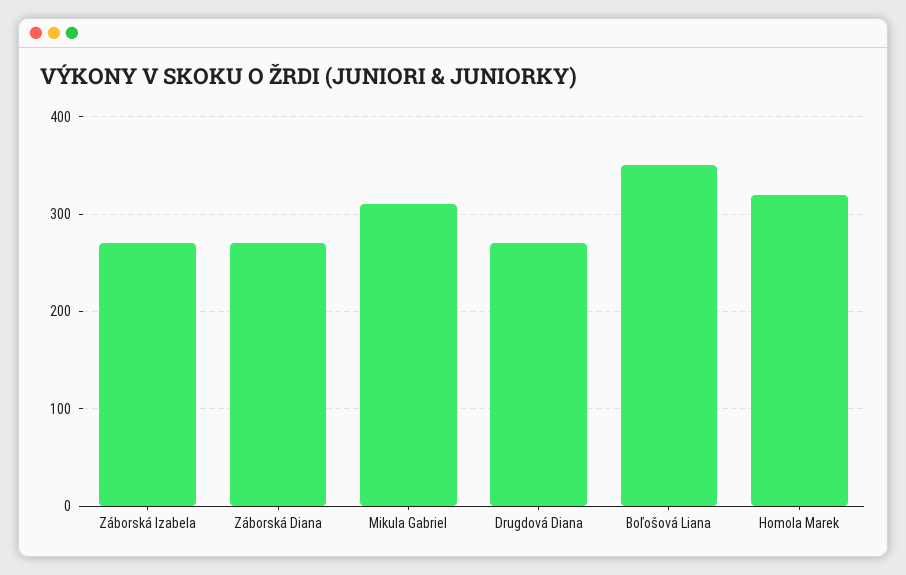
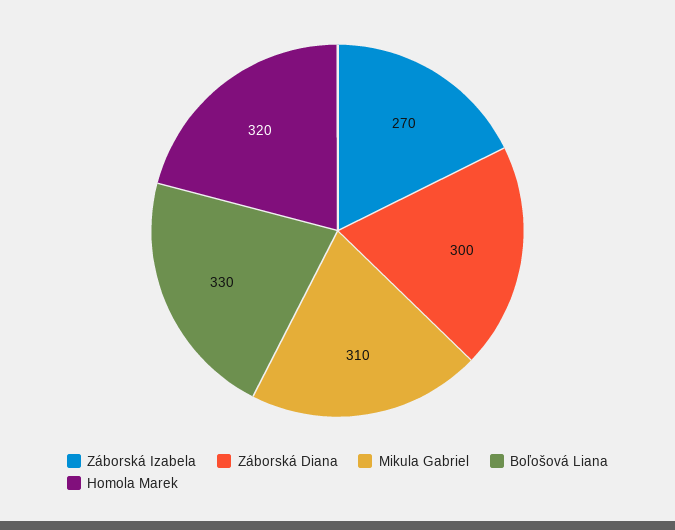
Záborská Diana: 270 -> 300
Drugdová Diana: 270 -> none
Boľošová Liana: 350 -> 330

